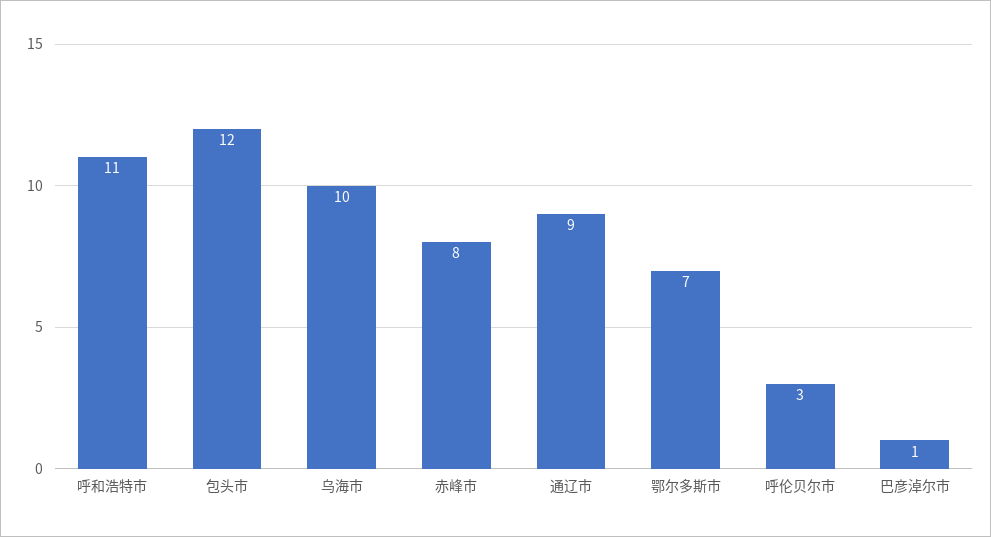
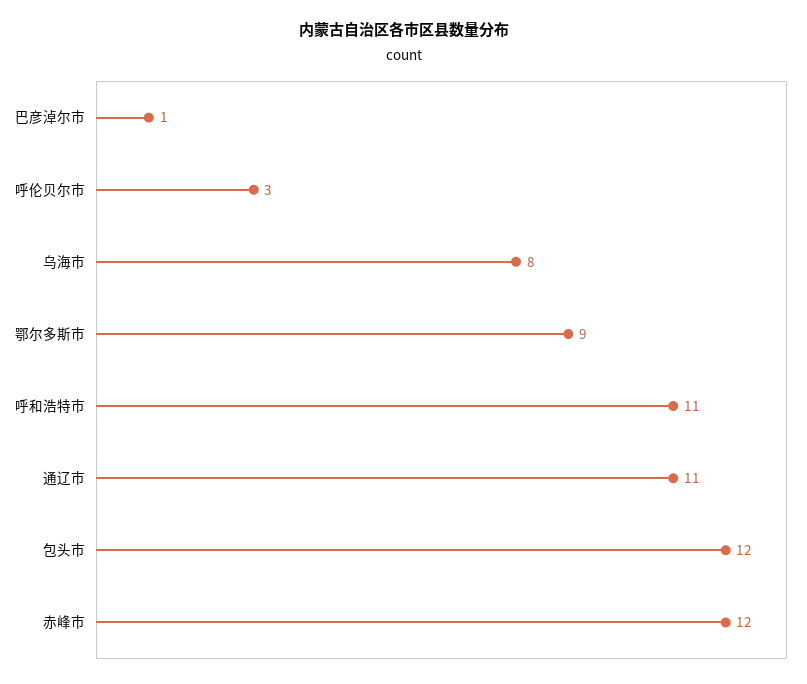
乌海市: 10 -> 8
赤峰市: 8 -> 12
通辽市: 9 -> 11
鄂尔多斯市: 7 -> 9

